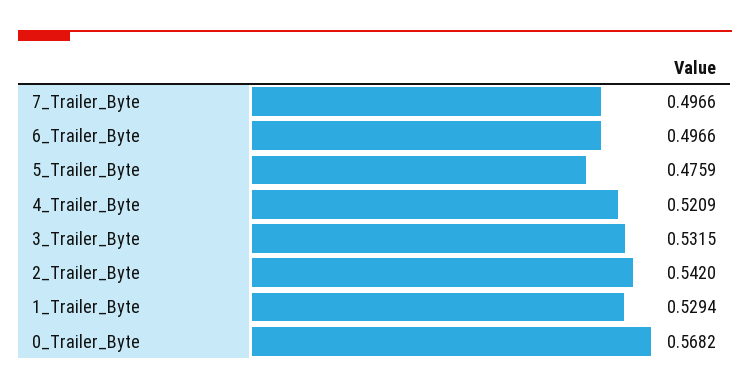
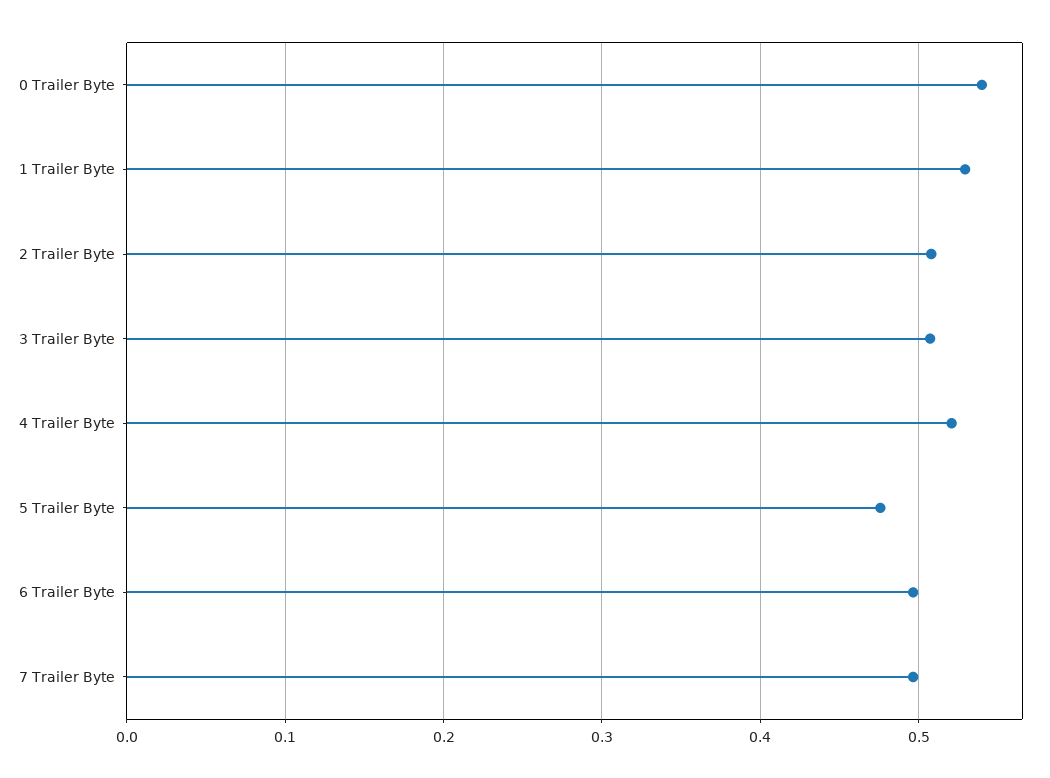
3_Trailer_Byte: 0.5315 -> 0.51
2_Trailer_Byte: 0.542 -> 0.51
0_Trailer_Byte: 0.5682 -> 0.54

